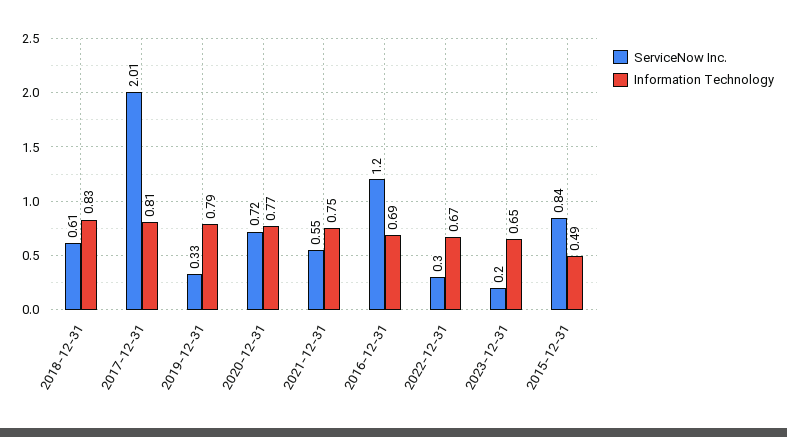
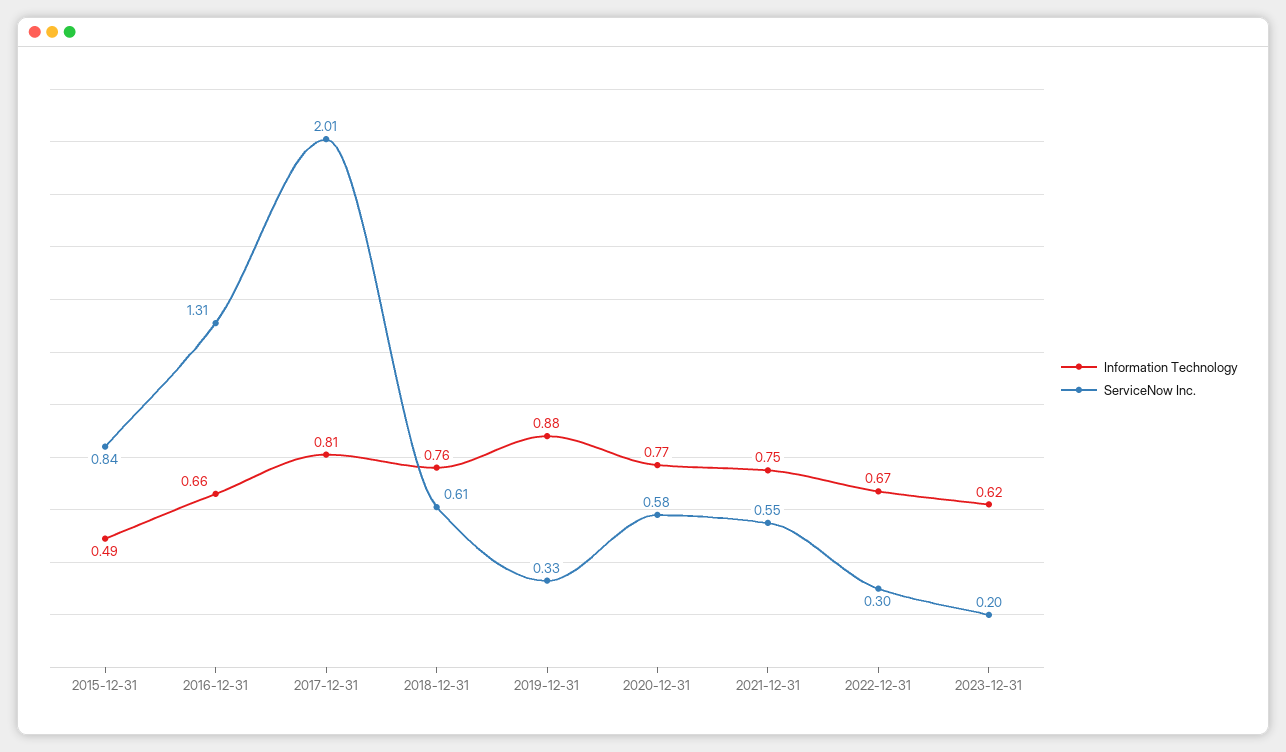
Information Technology, 2018-12-31: 0.83 -> 0.76
Information Technology, 2019-12-31: 0.79 -> 0.88
ServiceNow Inc., 2020-12-31: 0.72 -> 0.58
ServiceNow Inc., 2016-12-31: 1.2 -> 1.31
Information Technology, 2016-12-31: 0.69 -> 0.66
Information Technology, 2023-12-31: 0.65 -> 0.62

